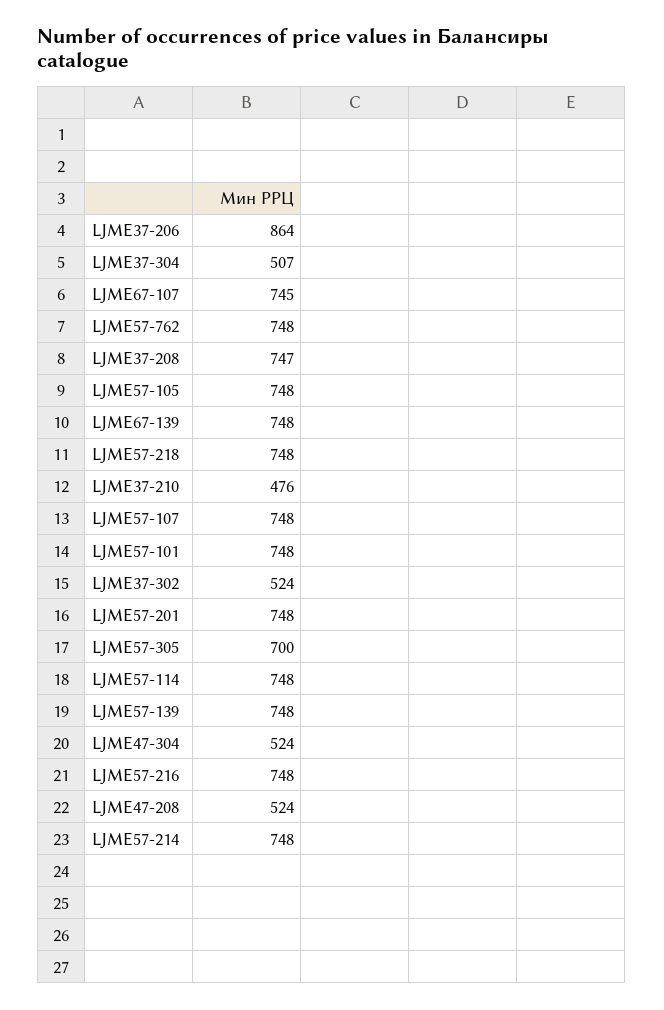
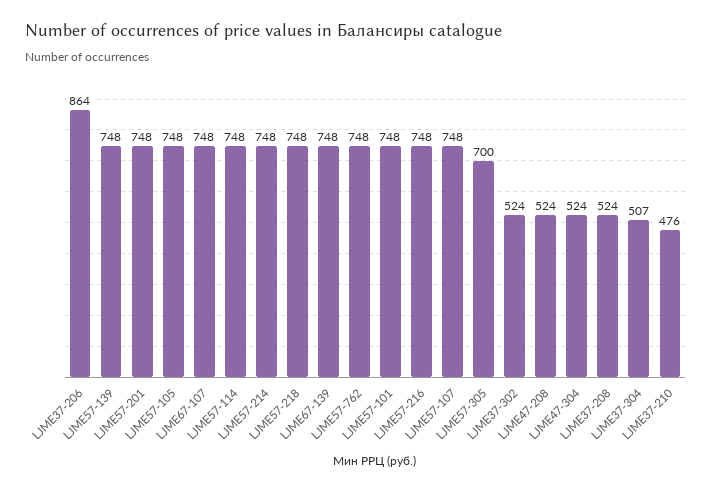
LJME67-107: 745 -> 748
LJME37-208: 747 -> 524

